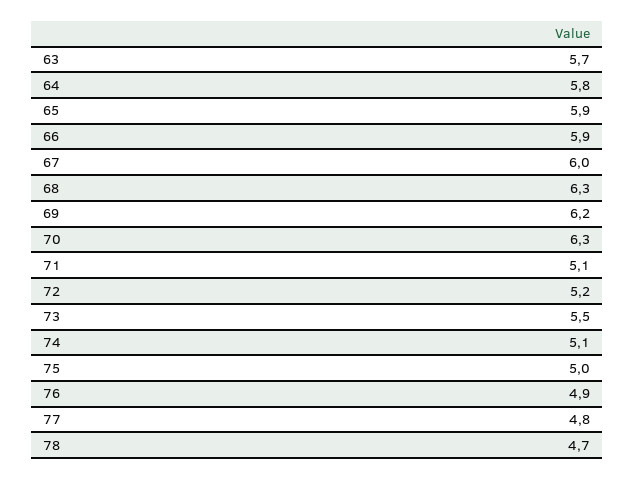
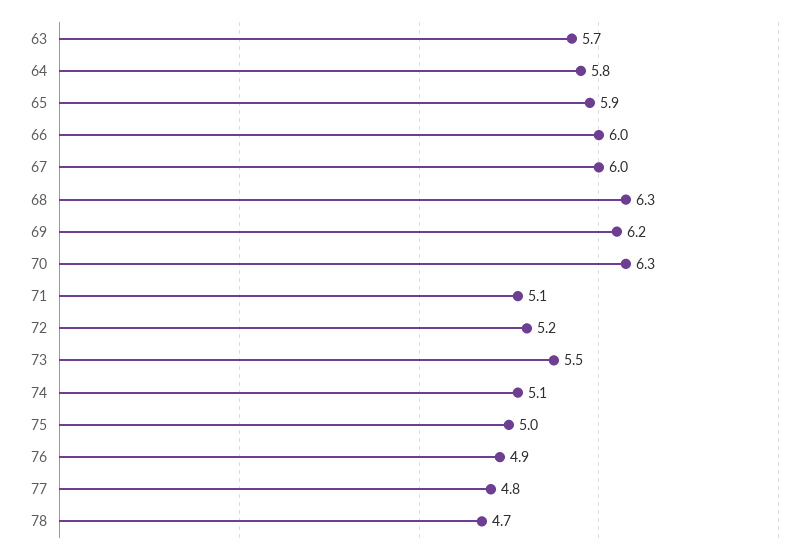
66: 5.9 -> 6

